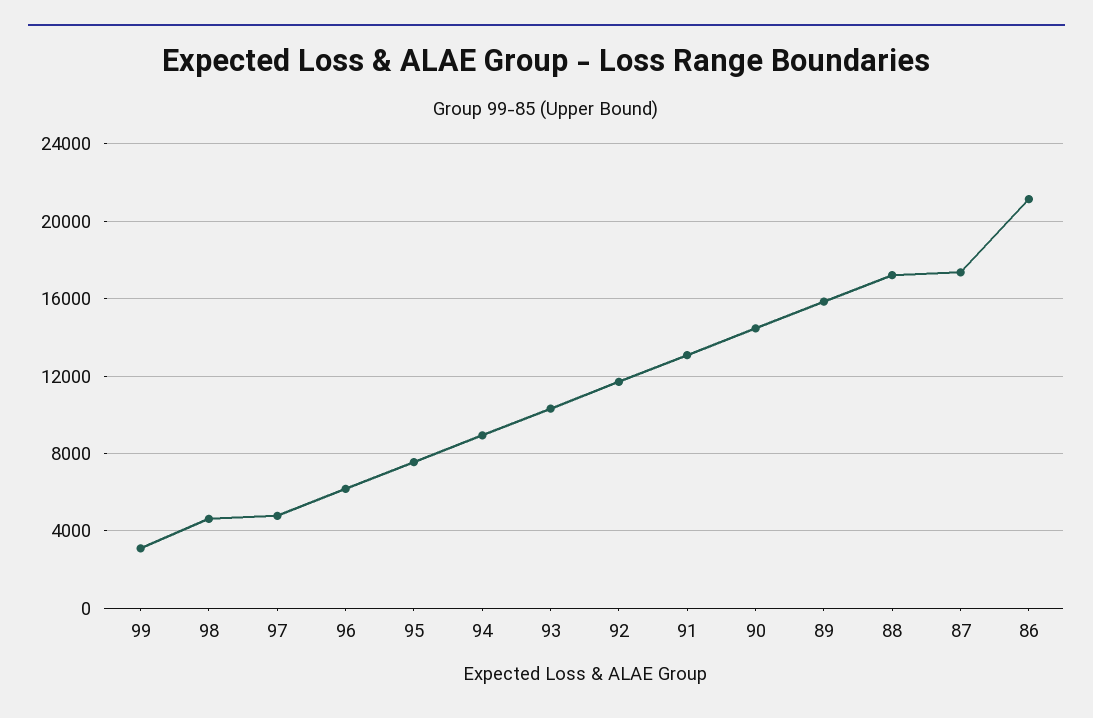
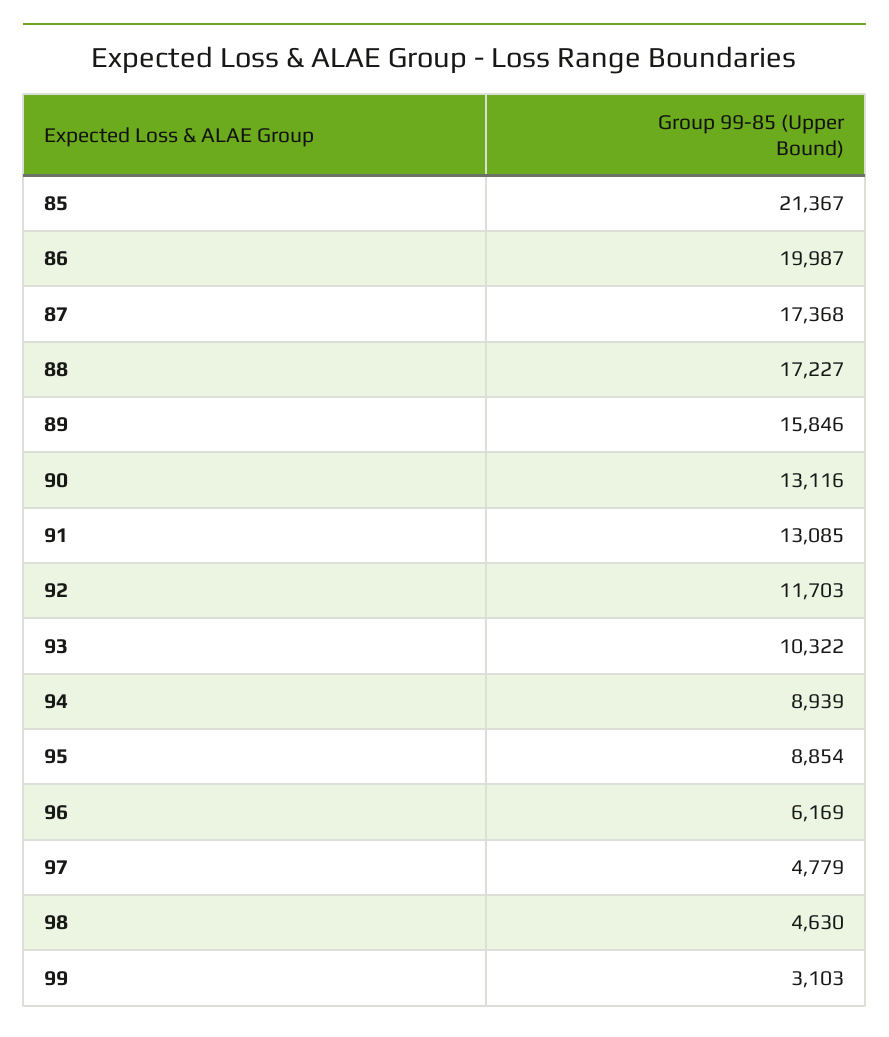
95: 7500 -> 8854
90: 14500 -> 13116
86: 21000 -> 19987
85: none -> 21367

